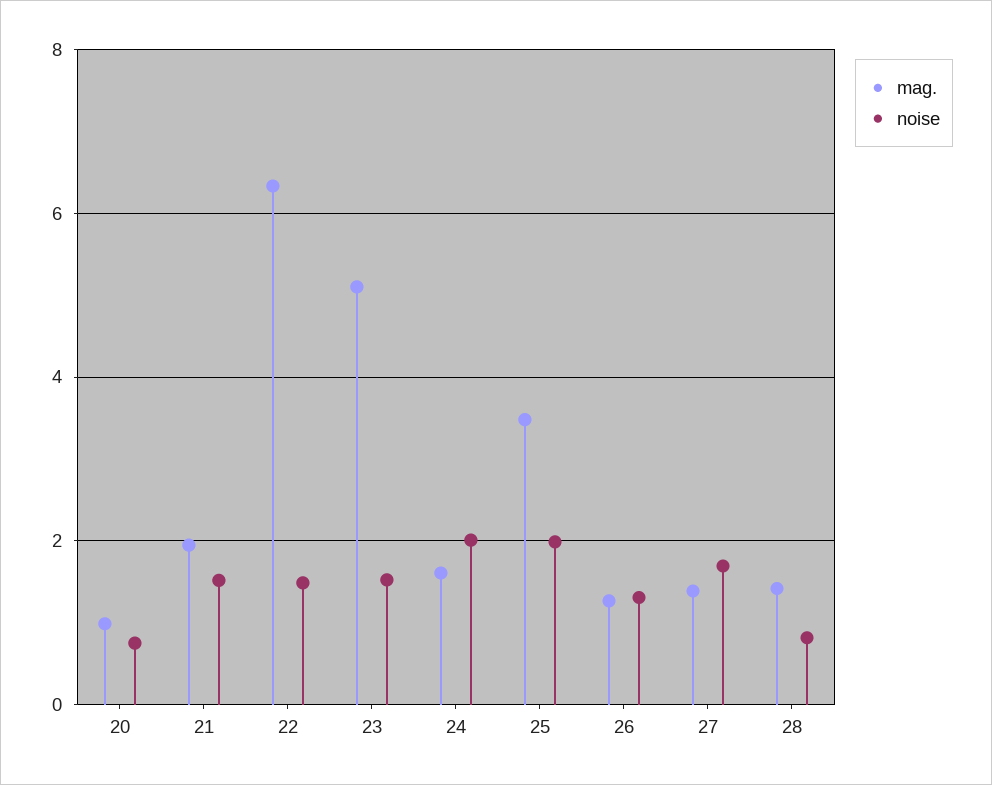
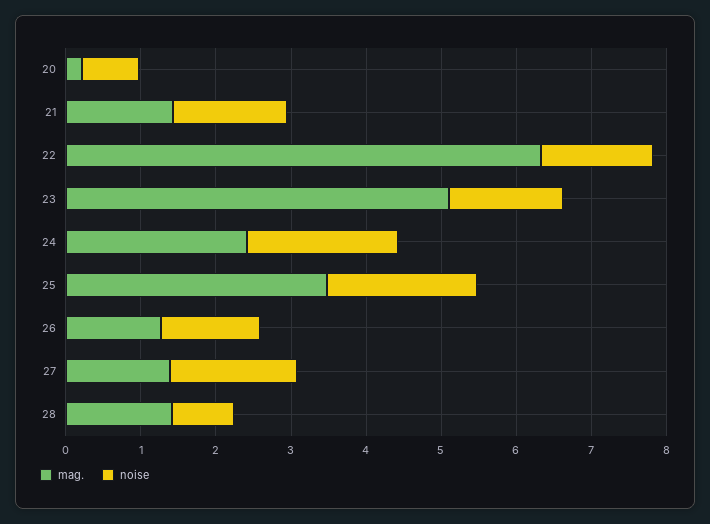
mag., 20: 1 -> 0.2
mag., 21: 2 -> 1.4
mag., 24: 1.6 -> 2.4

